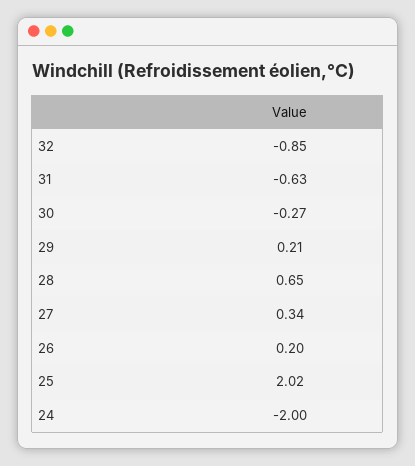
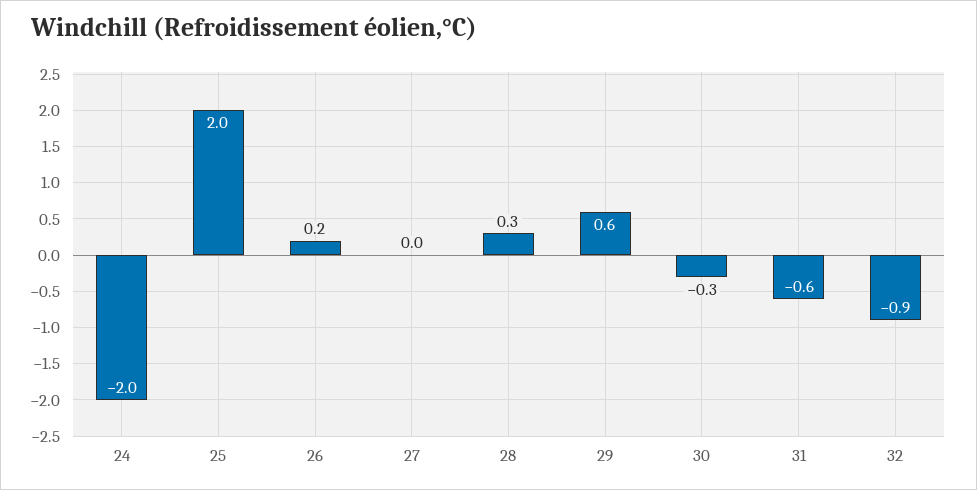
29: 0.21 -> 0.6
28: 0.65 -> 0.3
27: 0.34 -> 0

